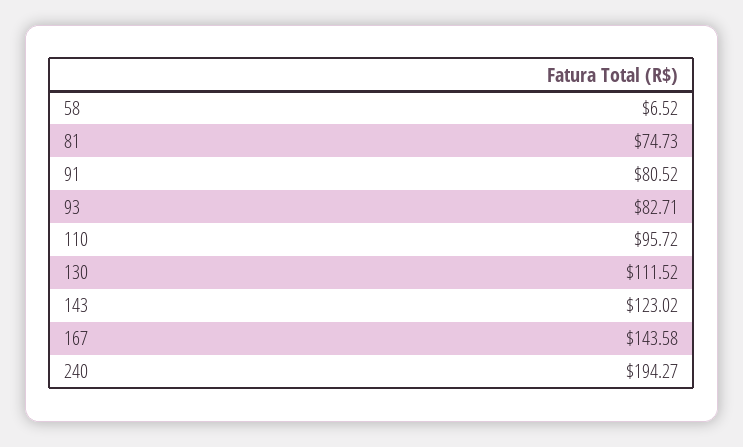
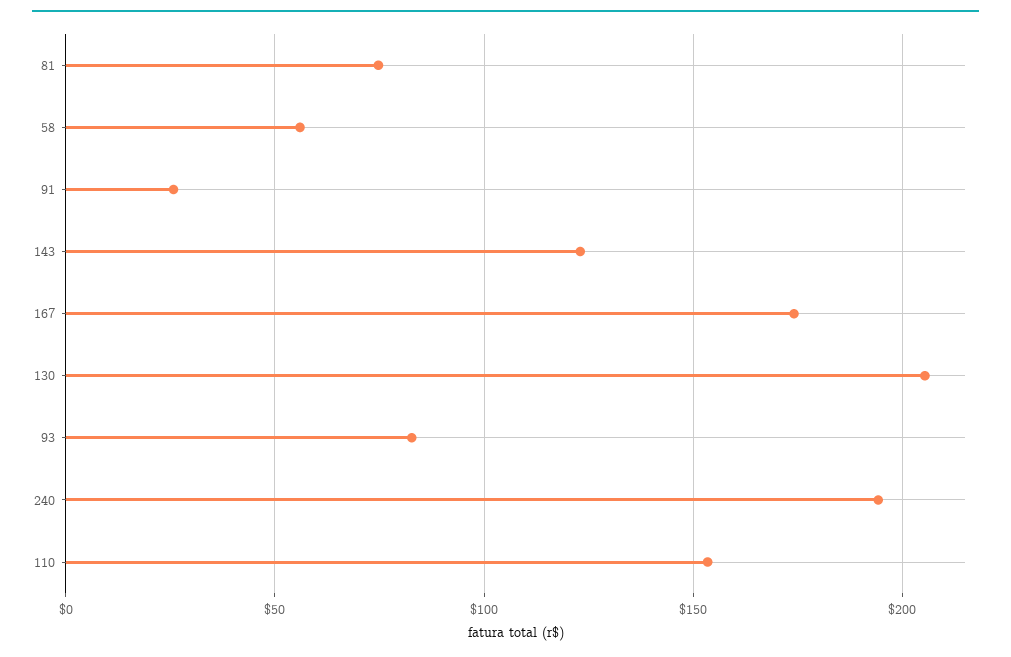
58: 6.52 -> 55
91: 80.52 -> 25
110: 95.72 -> 155
130: 111.52 -> 205
167: 143.58 -> 175

